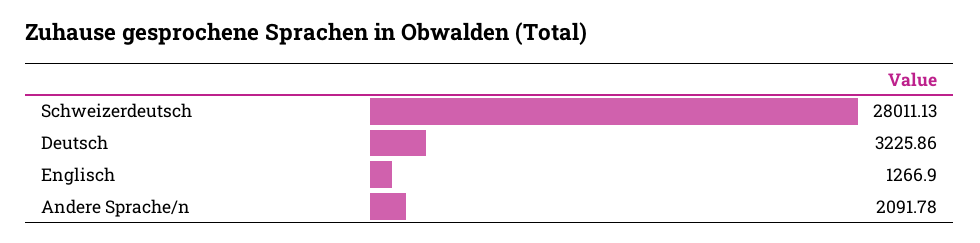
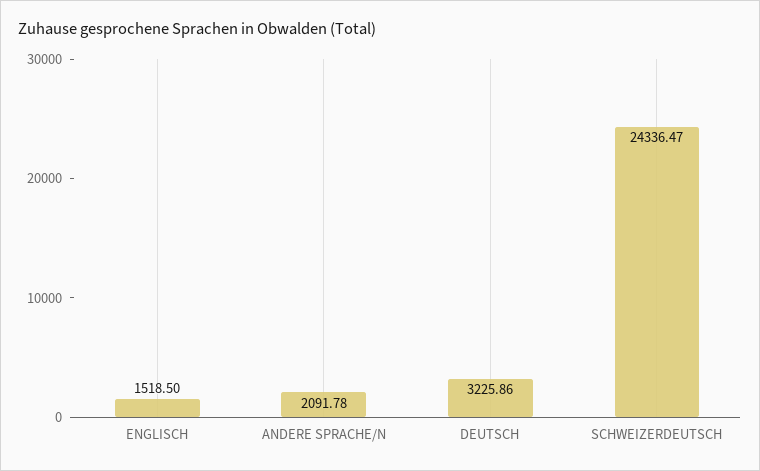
Schweizerdeutsch: 28011.13 -> 24336.47
Englisch: 1266.9 -> 1518.5

